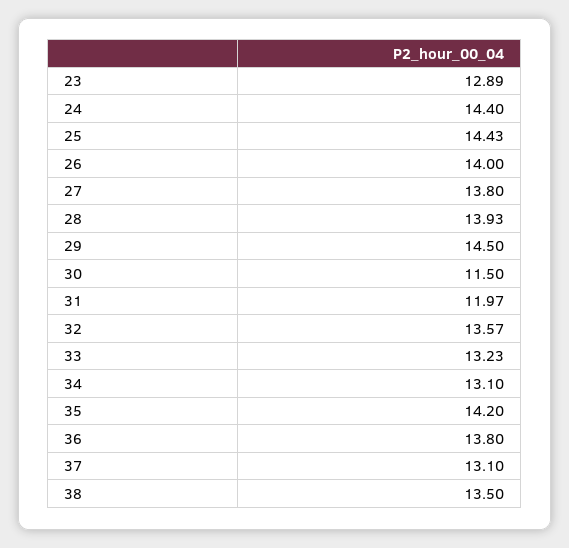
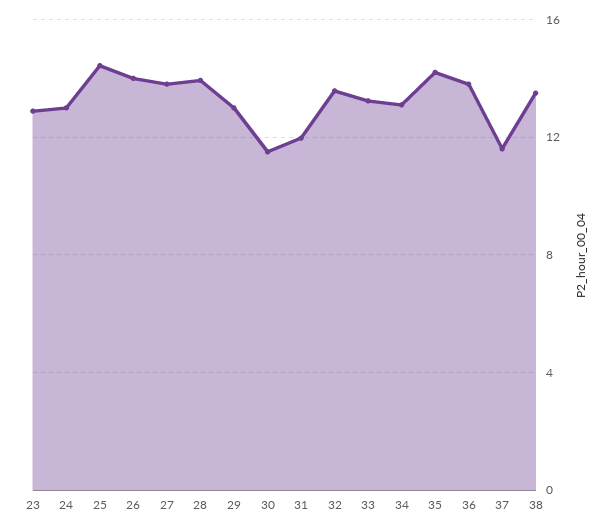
24: 14.4 -> 13
29: 14.5 -> 13
37: 13.1 -> 11.5

